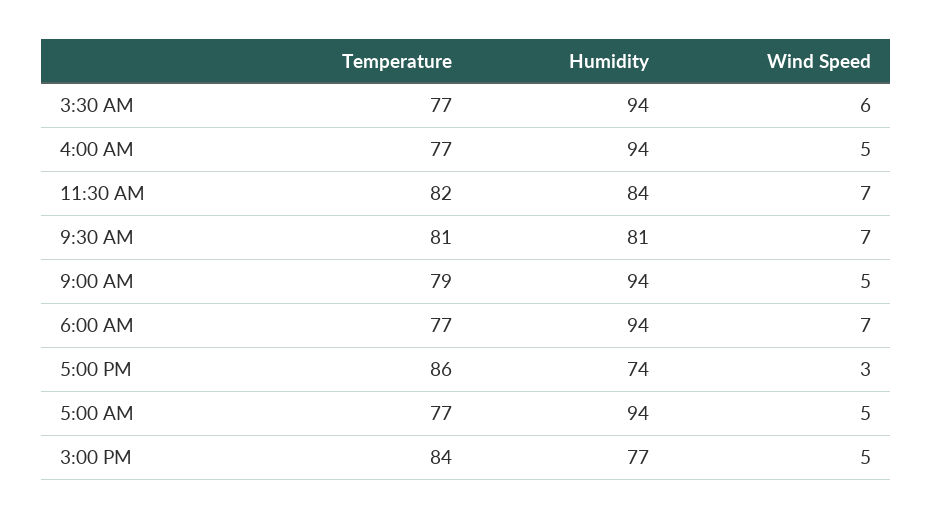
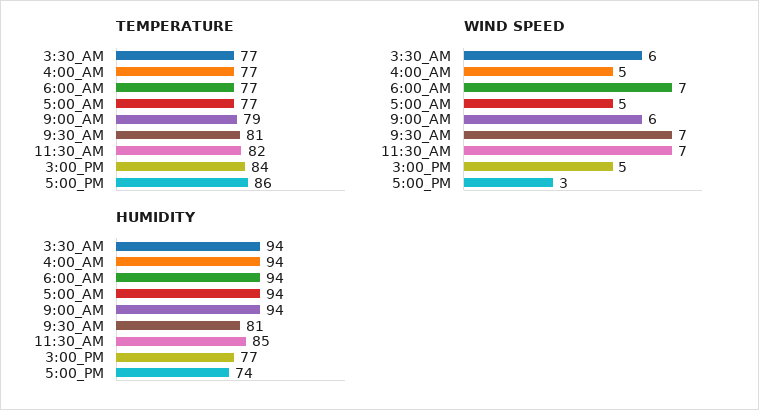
Humidity, 11:30 AM: 84 -> 85
Wind Speed, 9:00 AM: 5 -> 6

